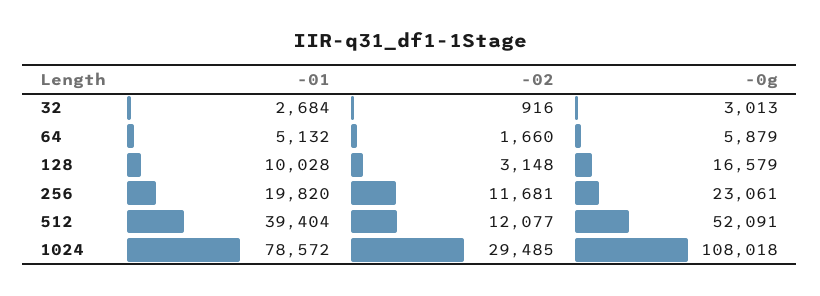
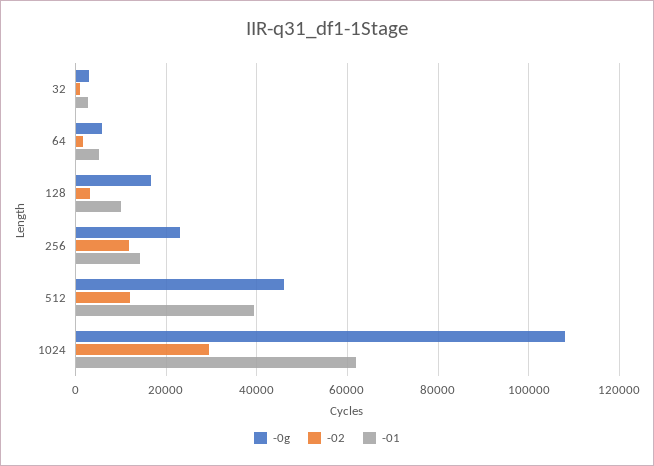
-01, 256: 19820 -> 14000
-0g, 512: 52091 -> 46000
-01, 1024: 78572 -> 62000

